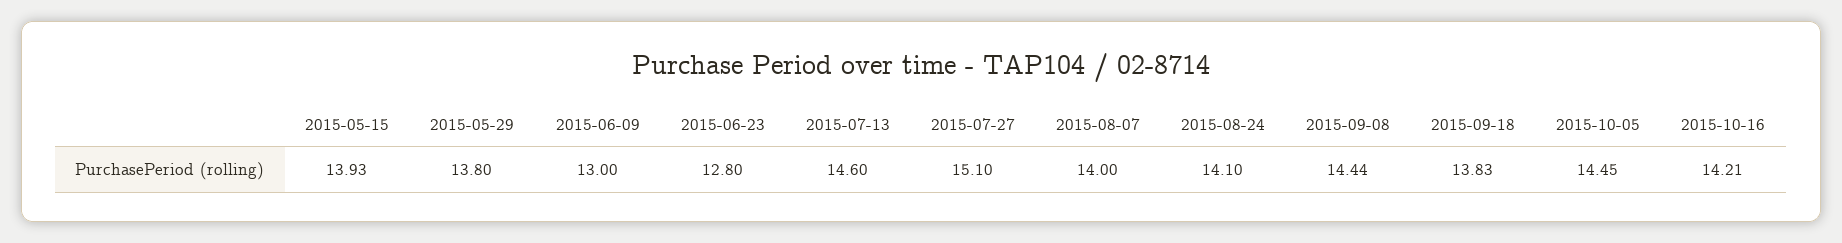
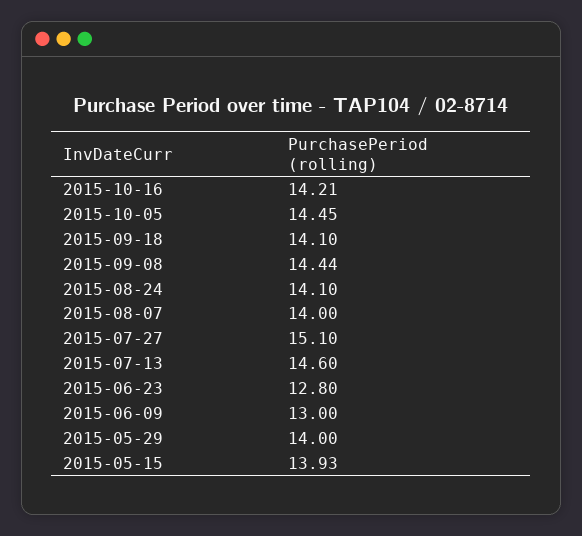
2015-05-29: 13.8 -> 14
2015-09-18: 13.83 -> 14.1

